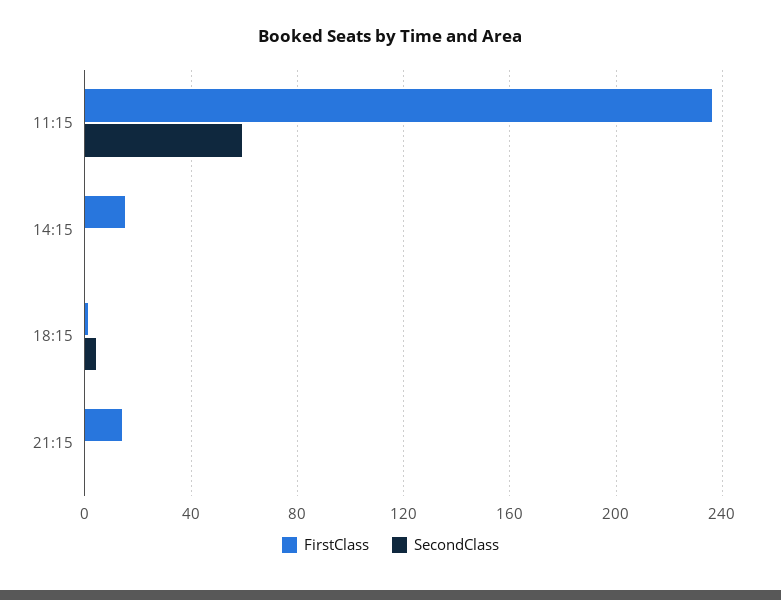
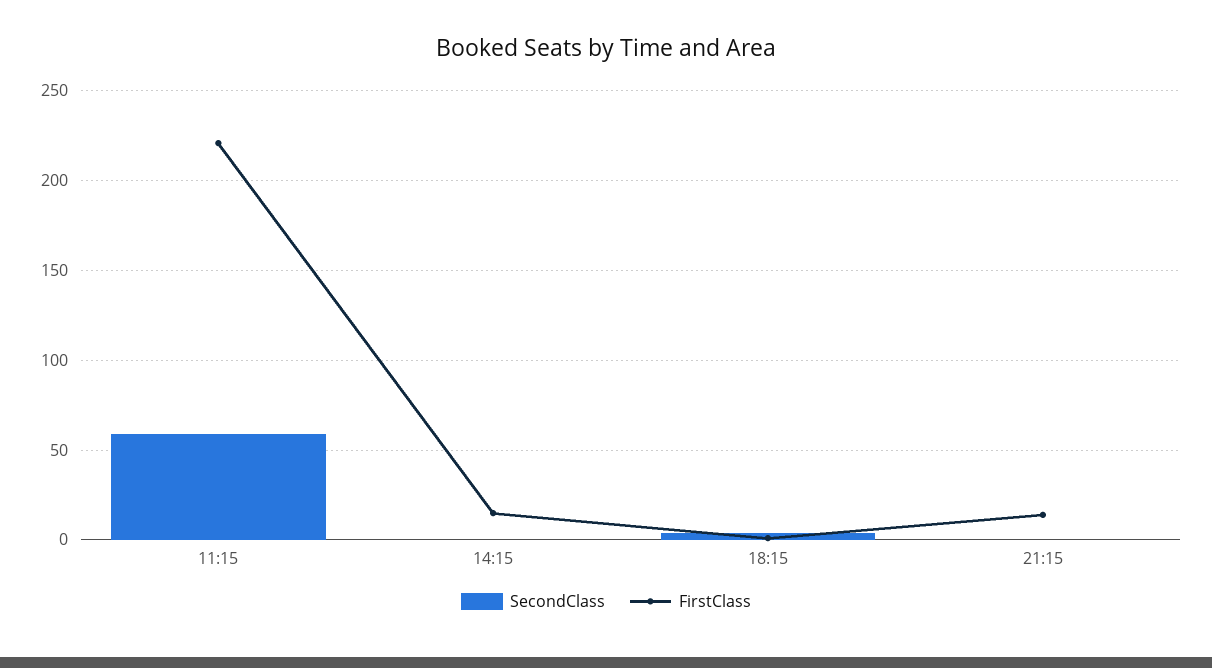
FirstClass, 11:15: 235 -> 220

